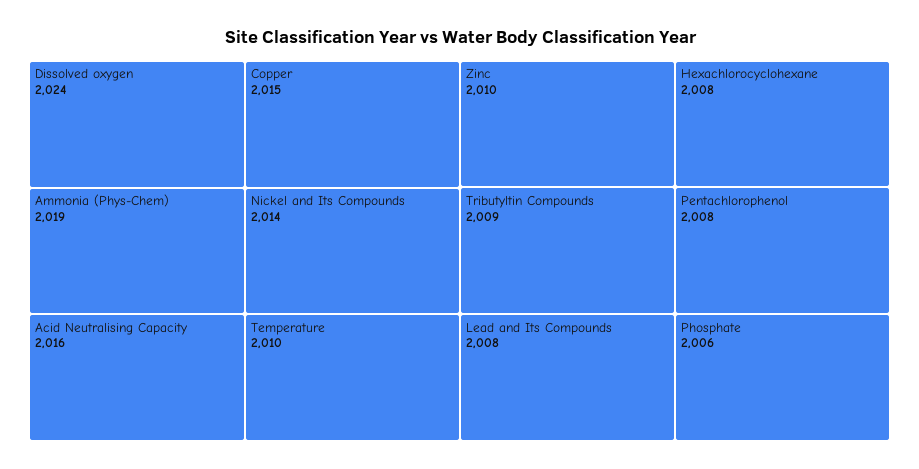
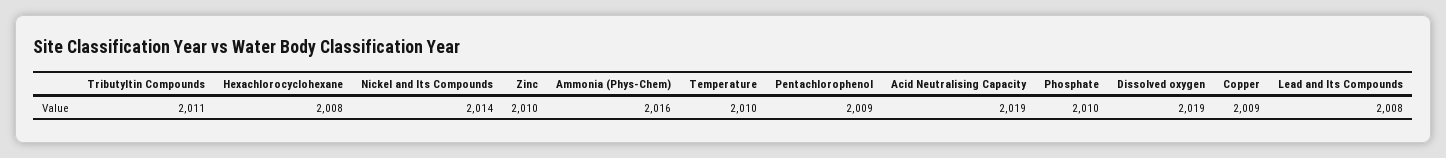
Dissolved oxygen: 2024 -> 2019
Ammonia (Phys-Chem): 2019 -> 2016
Acid Neutralising Capacity: 2016 -> 2019
Copper: 2015 -> 2009
Tributyltin Compounds: 2009 -> 2011
Pentachlorophenol: 2008 -> 2009
Phosphate: 2006 -> 2010

